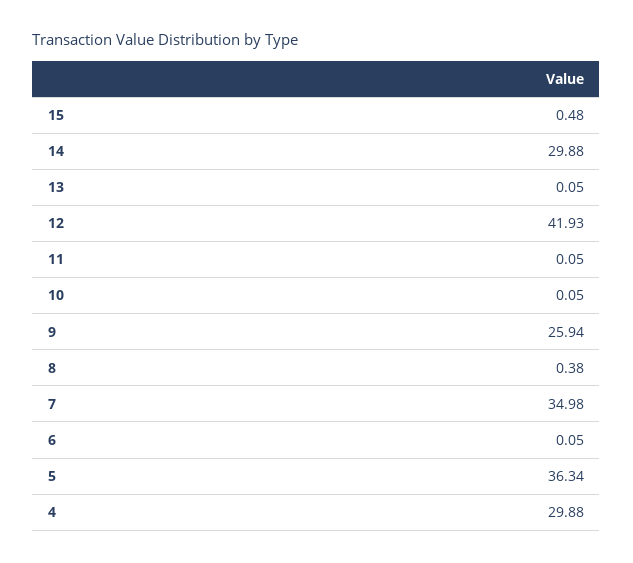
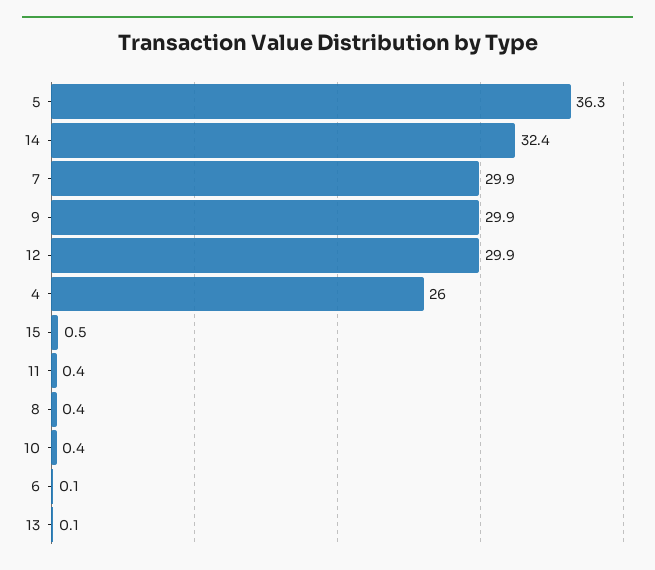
14: 29.88 -> 32.4
12: 41.93 -> 29.9
11: 0.05 -> 0.4
10: 0.05 -> 0.4
9: 25.94 -> 29.9
7: 34.98 -> 29.9
4: 29.88 -> 26

